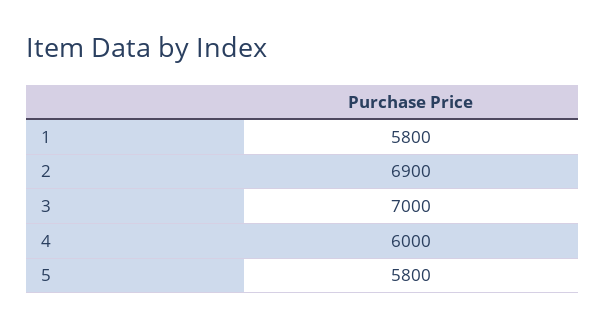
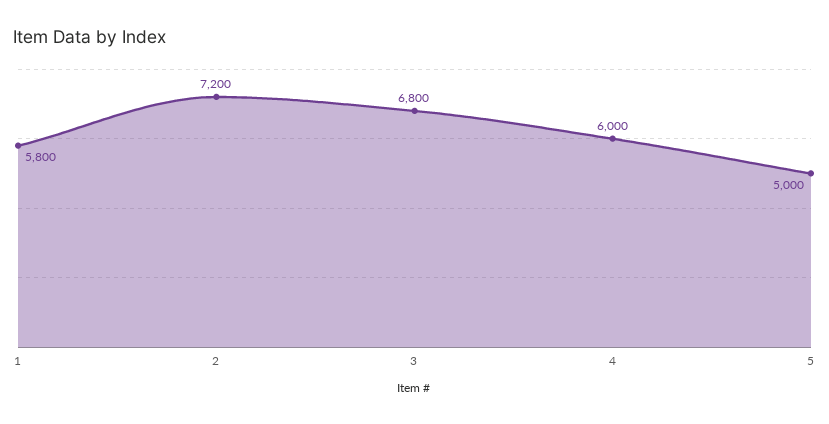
2: 6900 -> 7200
3: 7000 -> 6800
5: 5800 -> 5000

